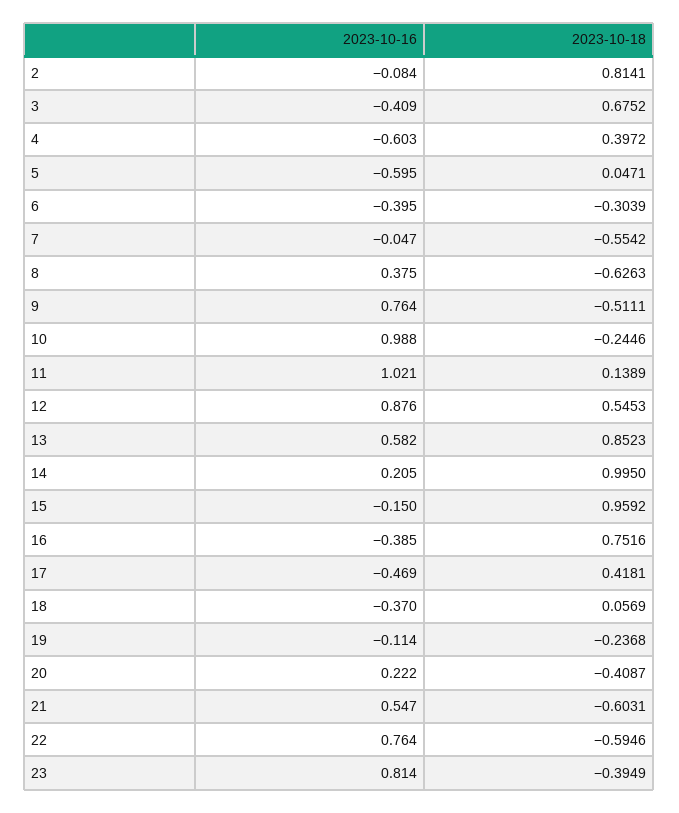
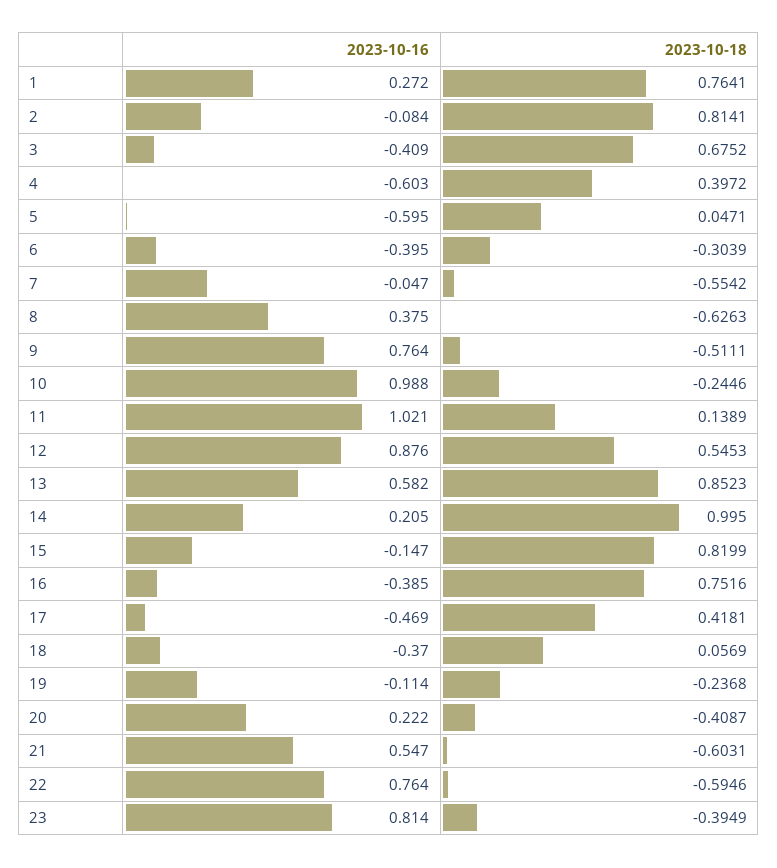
2023-10-16, 15: -0.15 -> -0.147
2023-10-18, 15: 0.9592 -> 0.8199
2023-10-16, 1: none -> 0.272
2023-10-18, 1: none -> 0.7641

